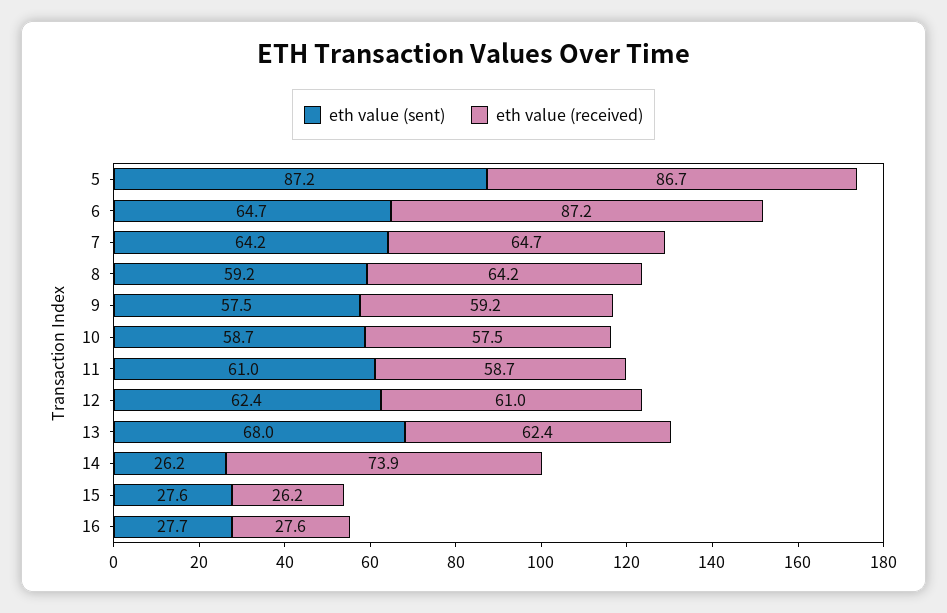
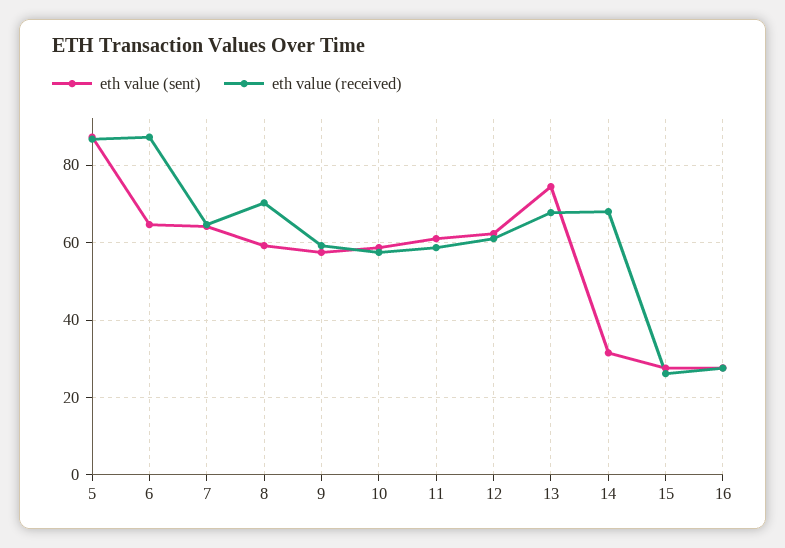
eth value (received), 8: 64.2 -> 70
eth value (sent), 13: 68 -> 74
eth value (received), 13: 62.4 -> 68
eth value (sent), 14: 26.2 -> 32
eth value (received), 14: 73.9 -> 68

